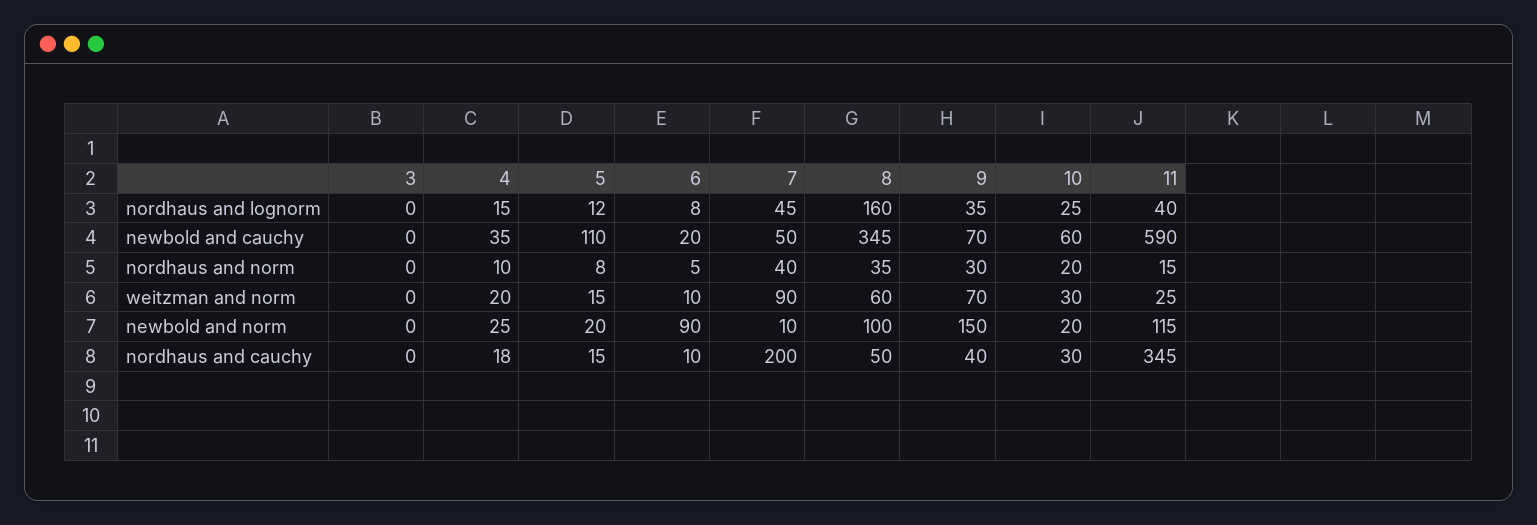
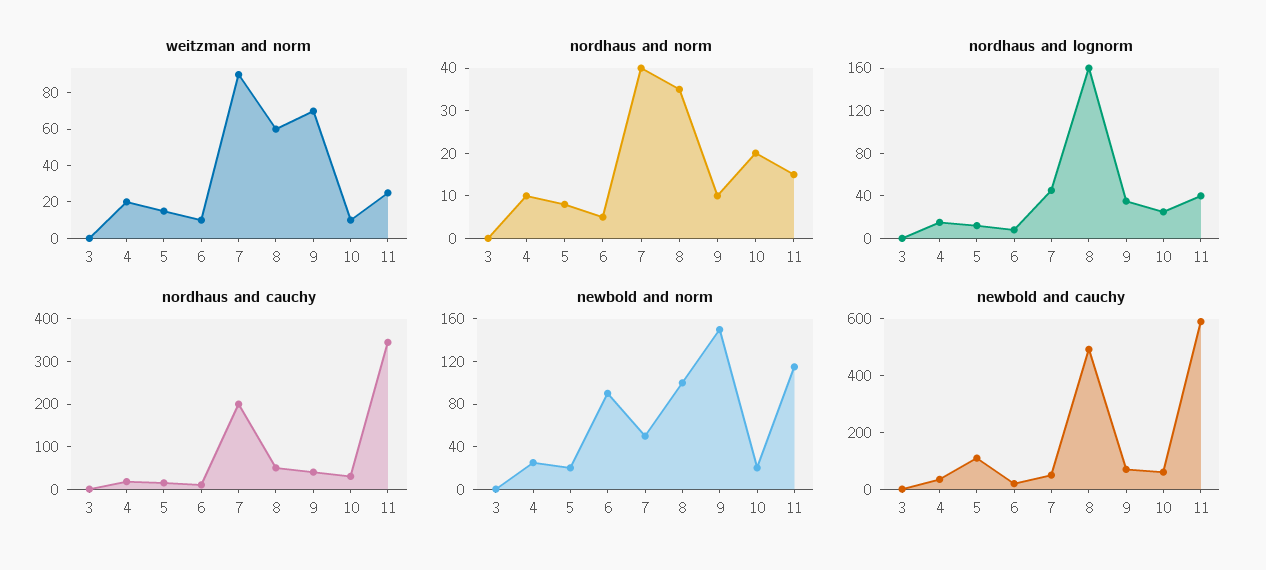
newbold and cauchy, 8: 345 -> 500
nordhaus and norm, 9: 30 -> 10
weitzman and norm, 10: 30 -> 10
newbold and norm, 7: 10 -> 50

